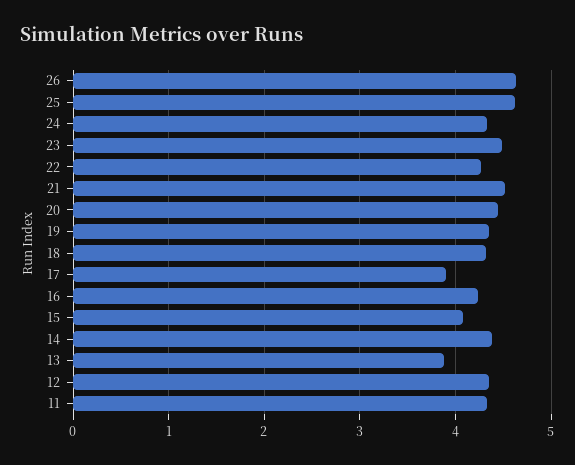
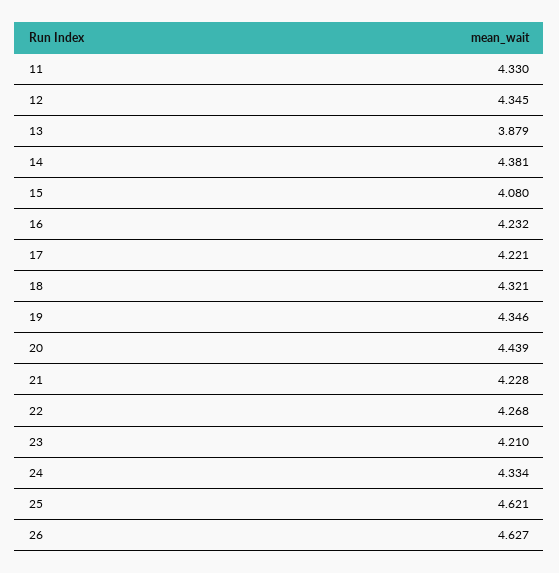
23: 4.5 -> 4.21
21: 4.5 -> 4.228
17: 3.9 -> 4.221

